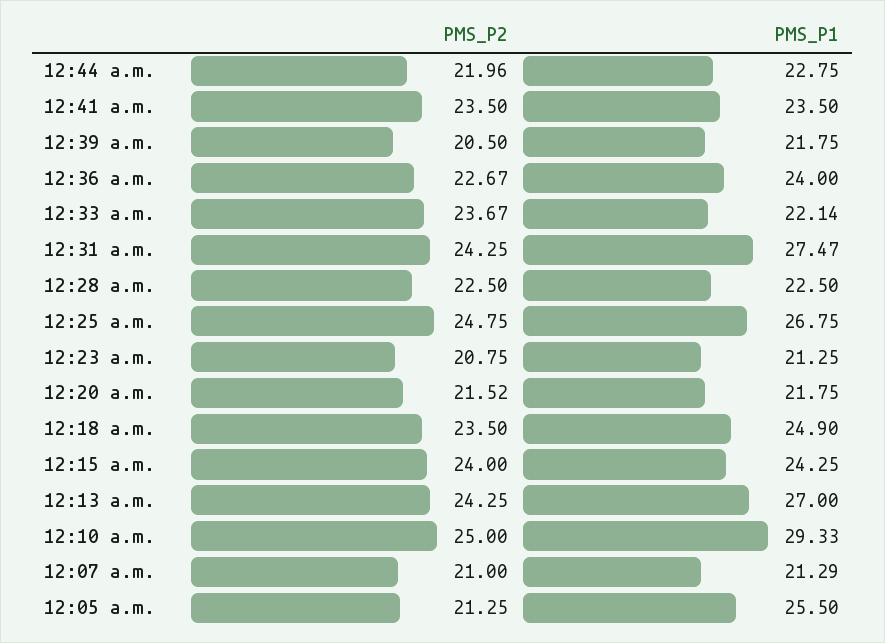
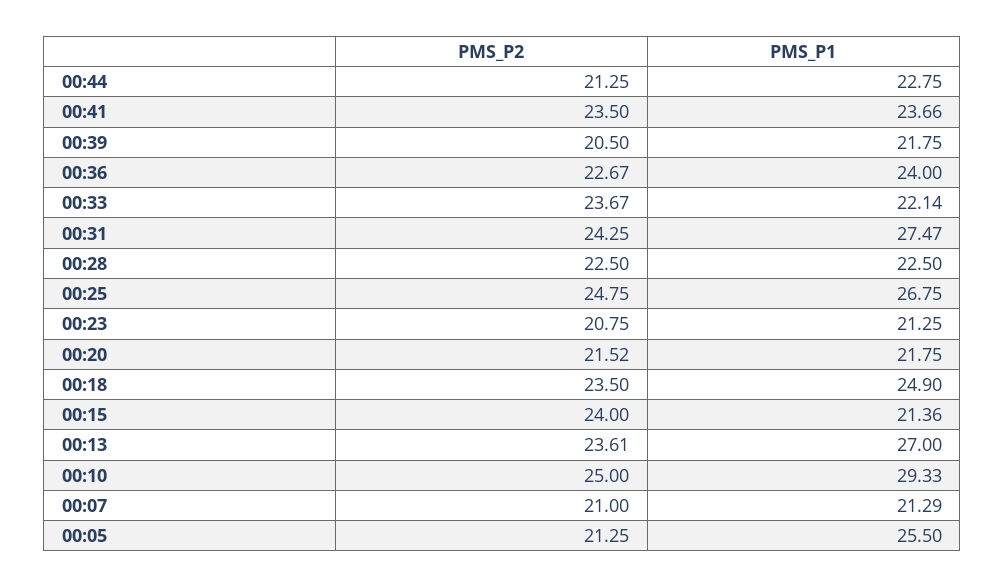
PMS_P2, 12:44 a.m.: 21.96 -> 21.25
PMS_P1, 12:41 a.m.: 23.5 -> 23.66
PMS_P1, 12:15 a.m.: 24.25 -> 21.36
PMS_P2, 12:13 a.m.: 24.25 -> 23.61

